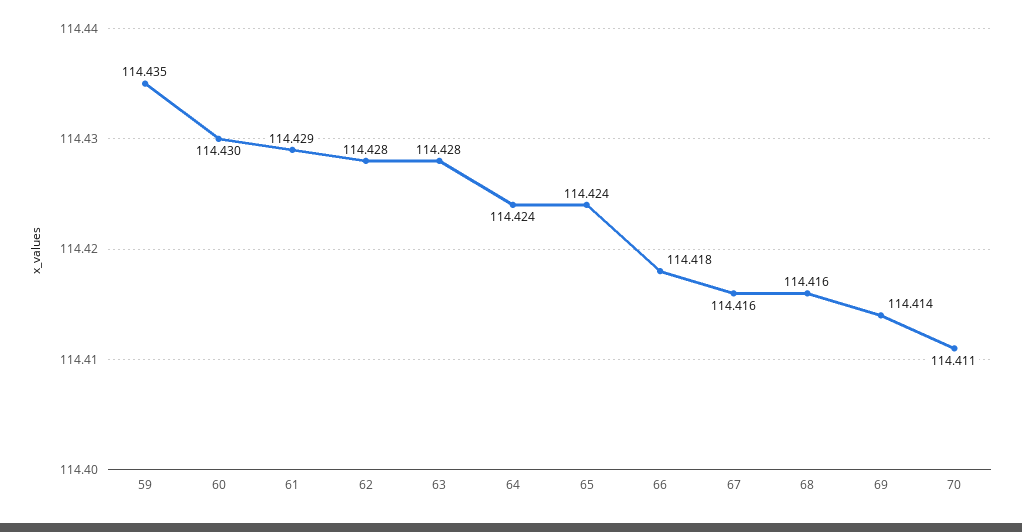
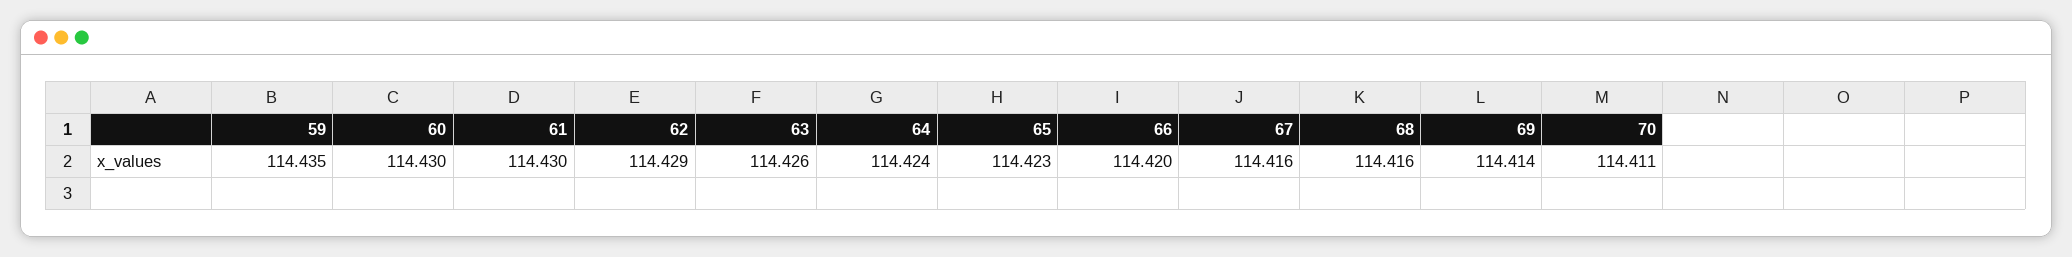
61: 114.429 -> 114.43
62: 114.428 -> 114.429
63: 114.428 -> 114.426
65: 114.424 -> 114.423
66: 114.418 -> 114.42

